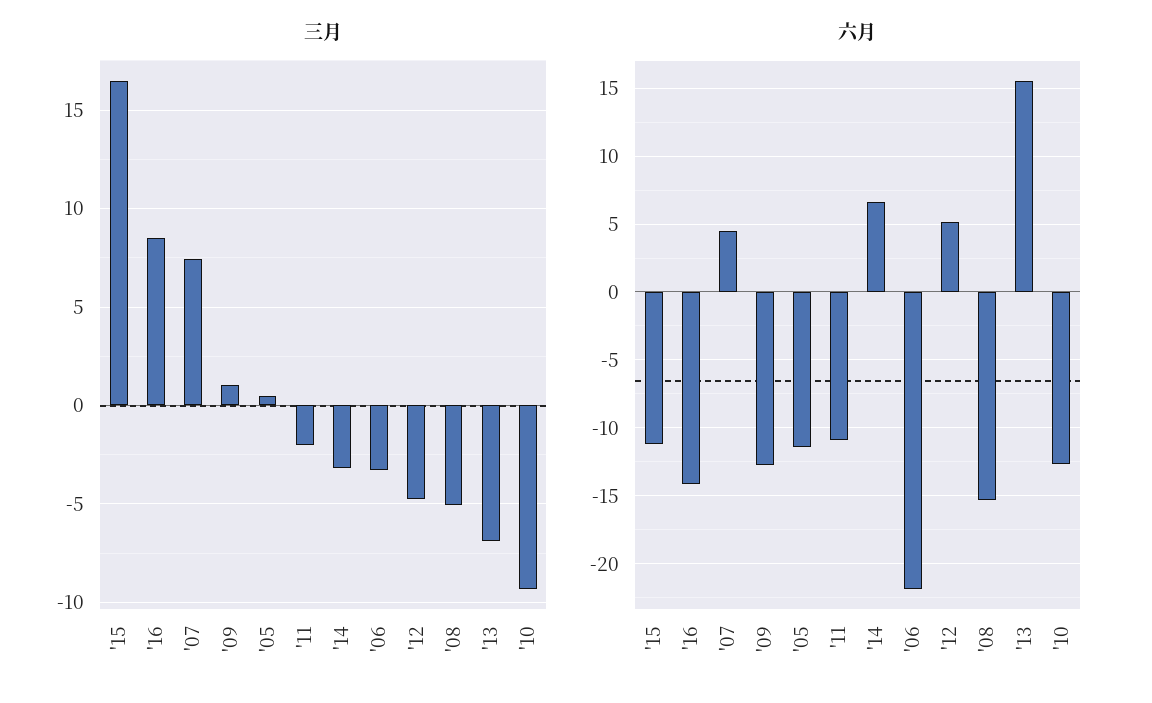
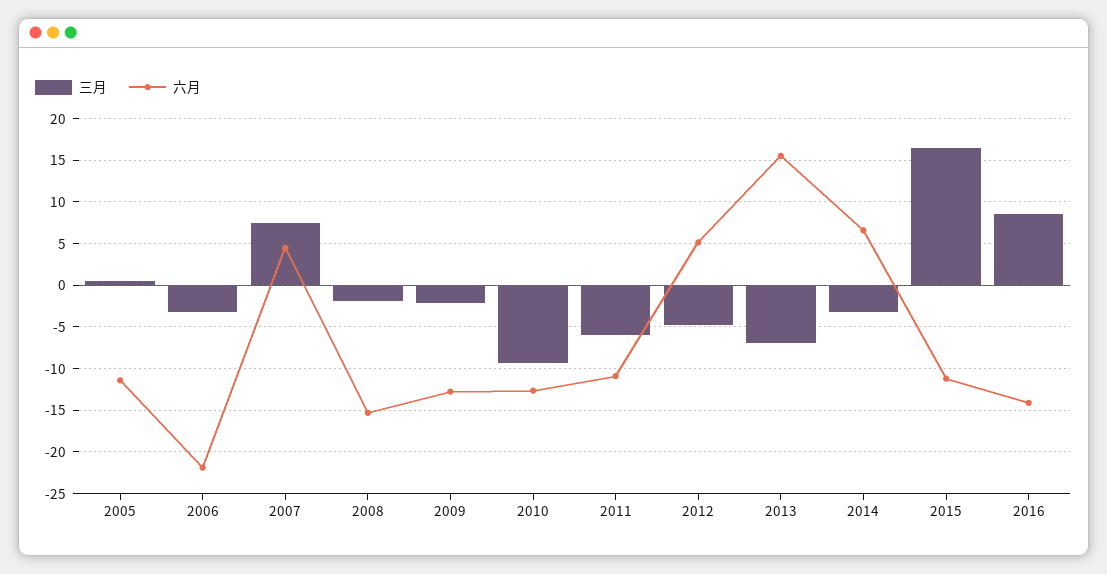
三月, '09: 1 -> -2
三月, '11: -2 -> -6
三月, '08: -5 -> -2

